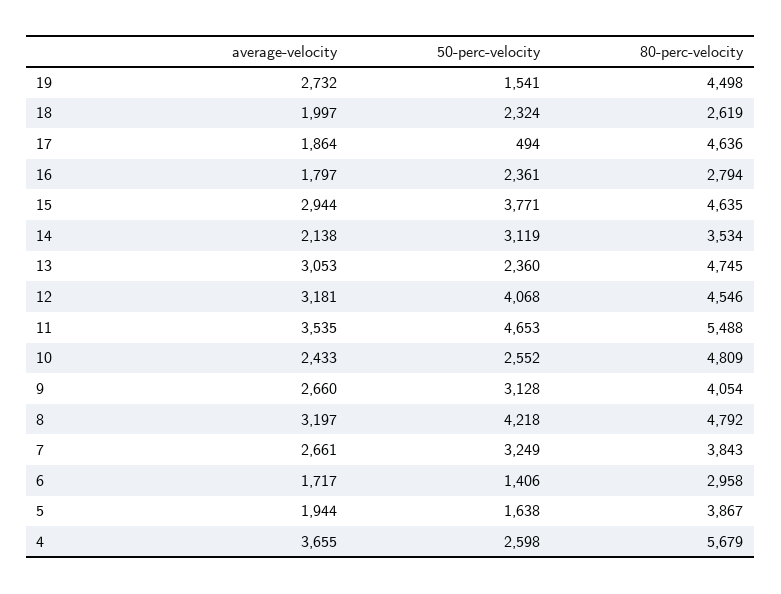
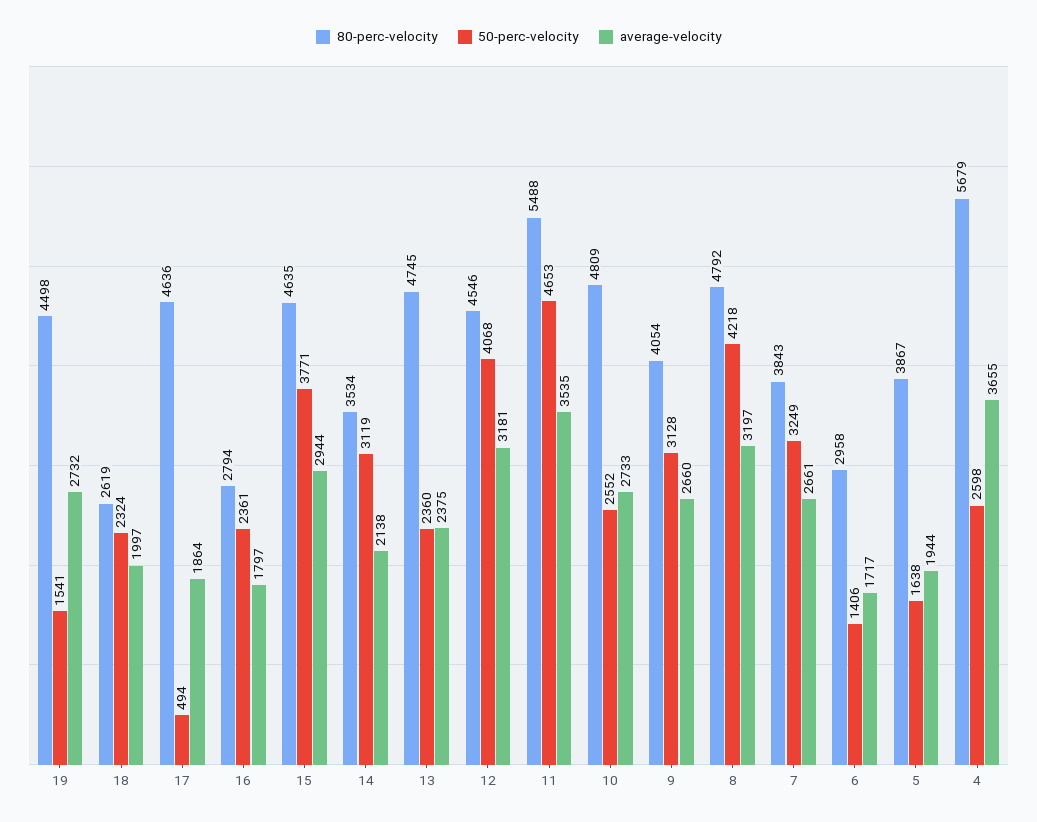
average-velocity, 13: 3053 -> 2375
average-velocity, 10: 2433 -> 2733

